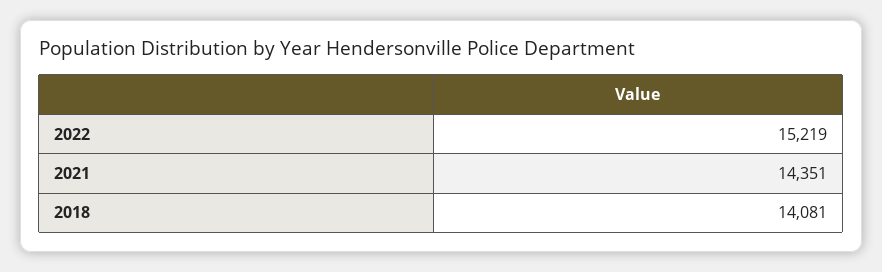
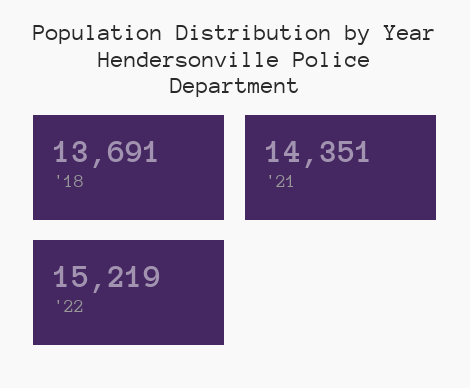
2018: 14081 -> 13691

